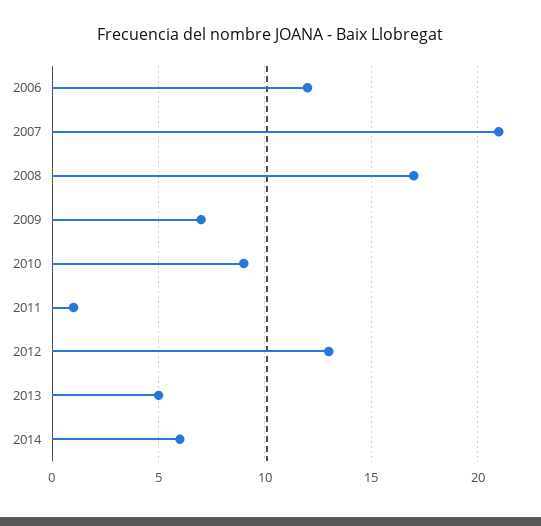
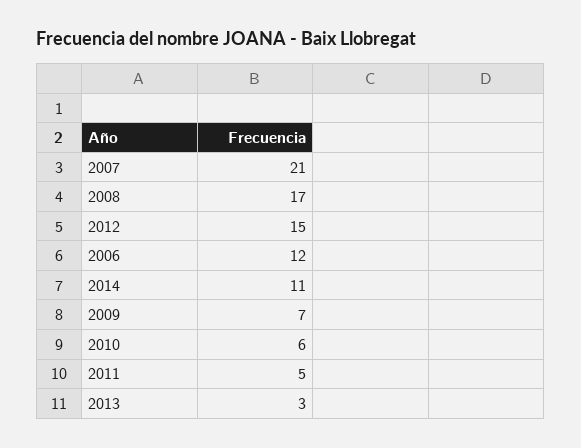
2010: 9 -> 6
2011: 1 -> 5
2012: 13 -> 15
2013: 5 -> 3
2014: 6 -> 11

